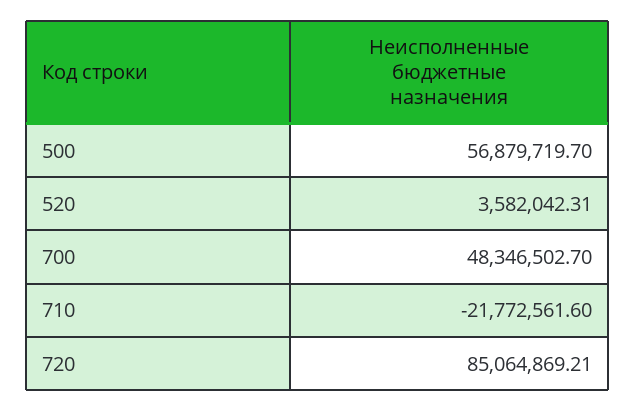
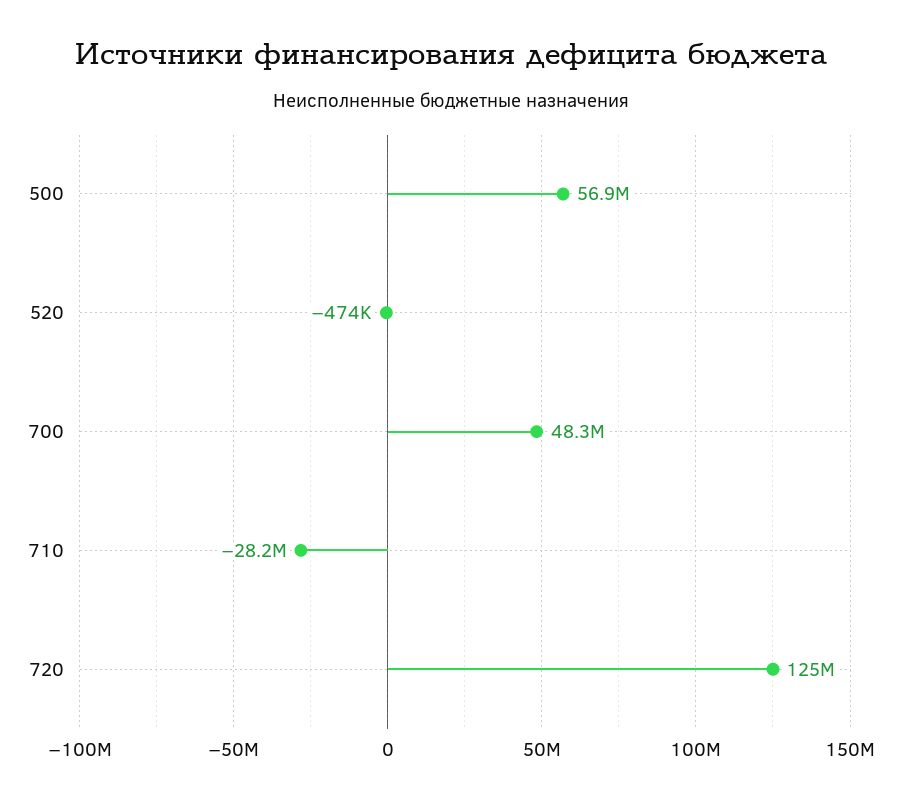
520: 3582042.31 -> -474000
710: -21772561.6 -> -28200000
720: 85064869.21 -> 125000000

